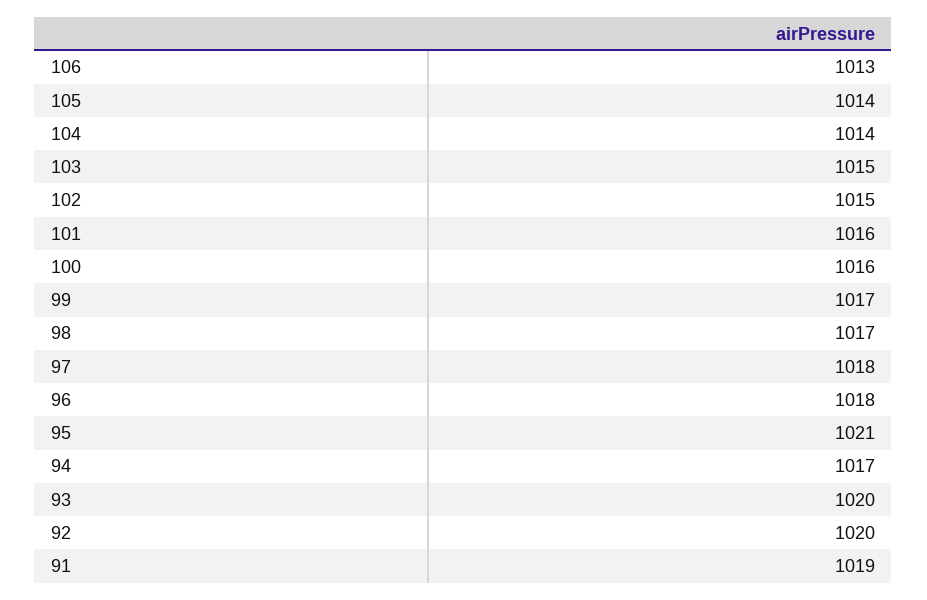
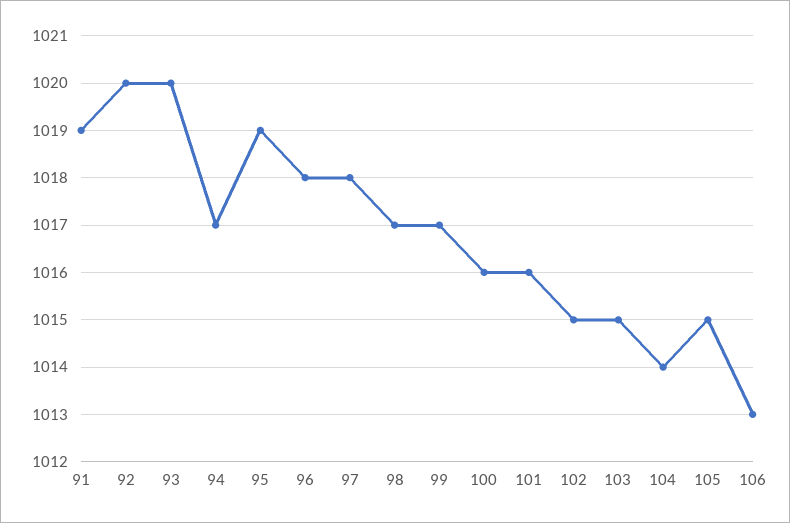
105: 1014 -> 1015
95: 1021 -> 1019

